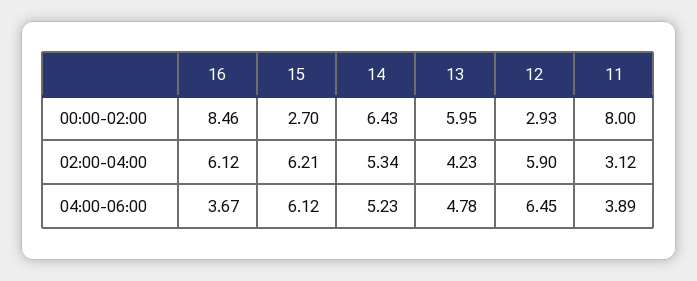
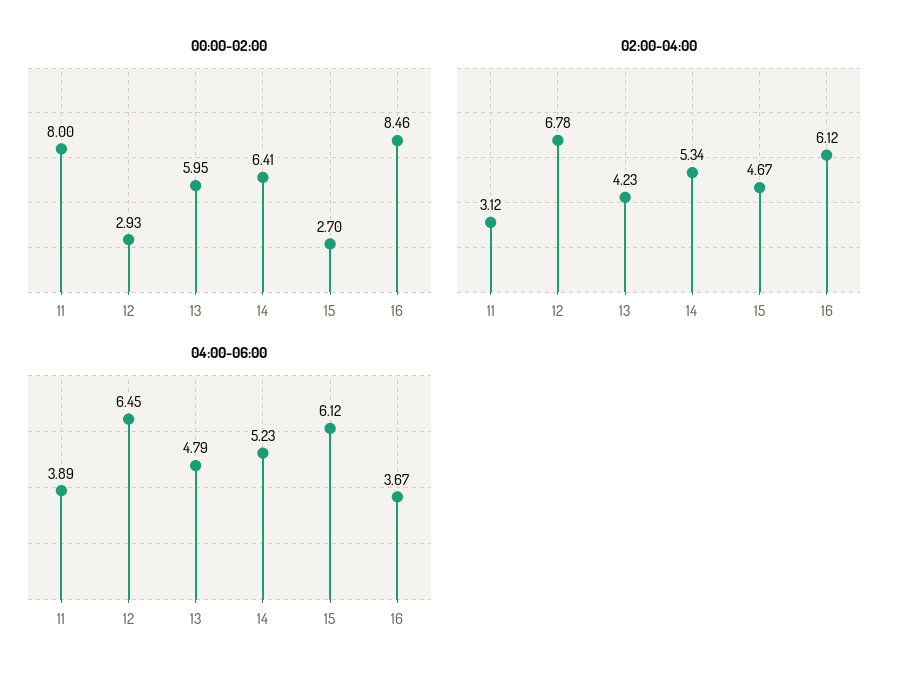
00:00-02:00, 14: 6.43 -> 6.41
02:00-04:00, 15: 6.21 -> 4.67
02:00-04:00, 12: 5.9 -> 6.78
04:00-06:00, 13: 4.78 -> 4.79

